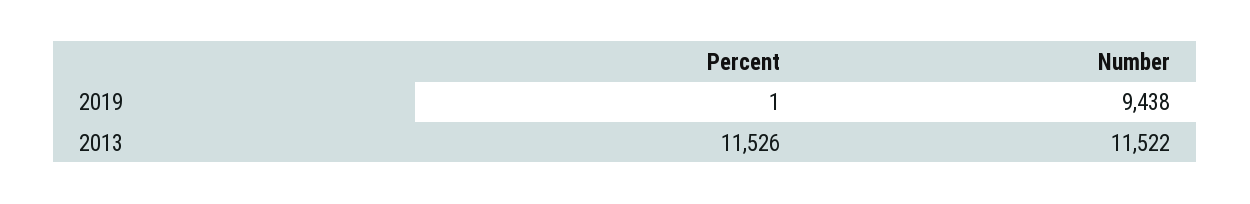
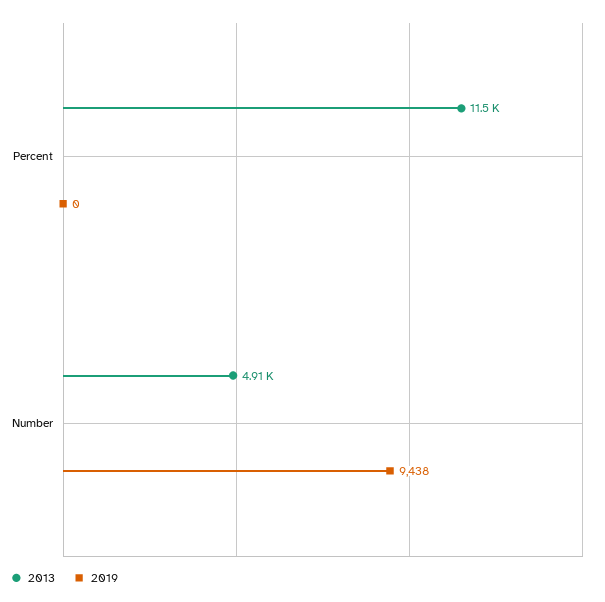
2019, Percent: 1 -> 0
2013, Number: 11522 -> 4910

